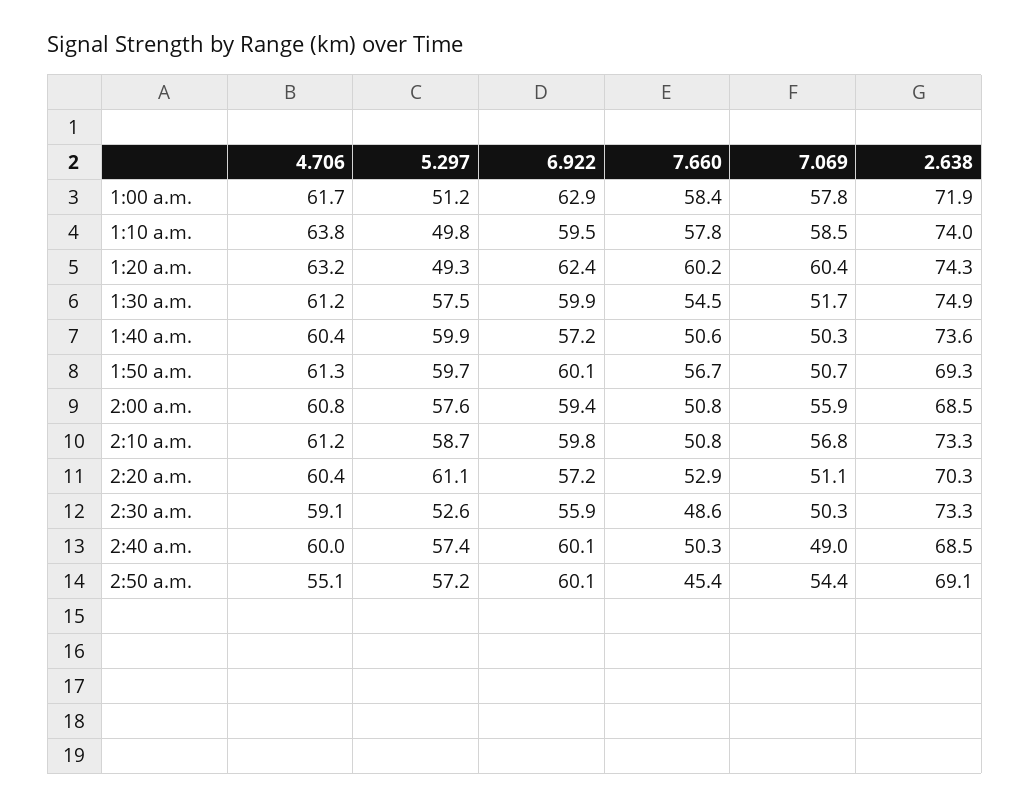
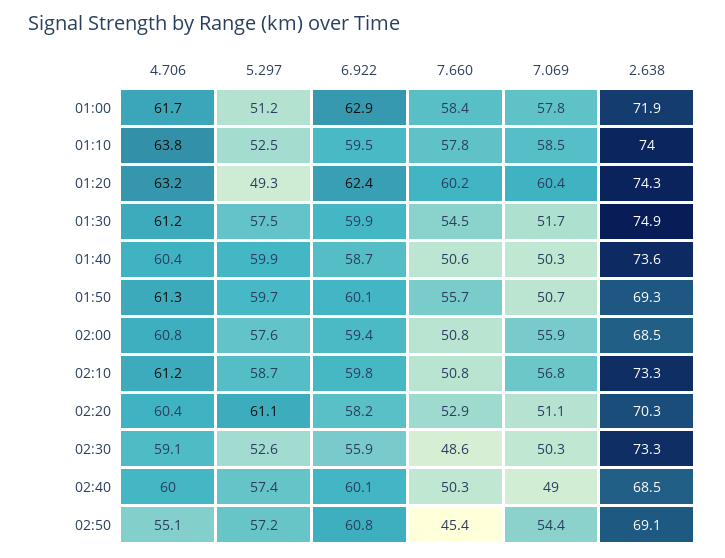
5.297, 1:10 a.m.: 49.8 -> 52.5
6.922, 1:40 a.m.: 57.2 -> 58.7
7.660, 1:50 a.m.: 56.7 -> 55.7
6.922, 2:20 a.m.: 57.2 -> 58.2
6.922, 2:50 a.m.: 60.1 -> 60.8

